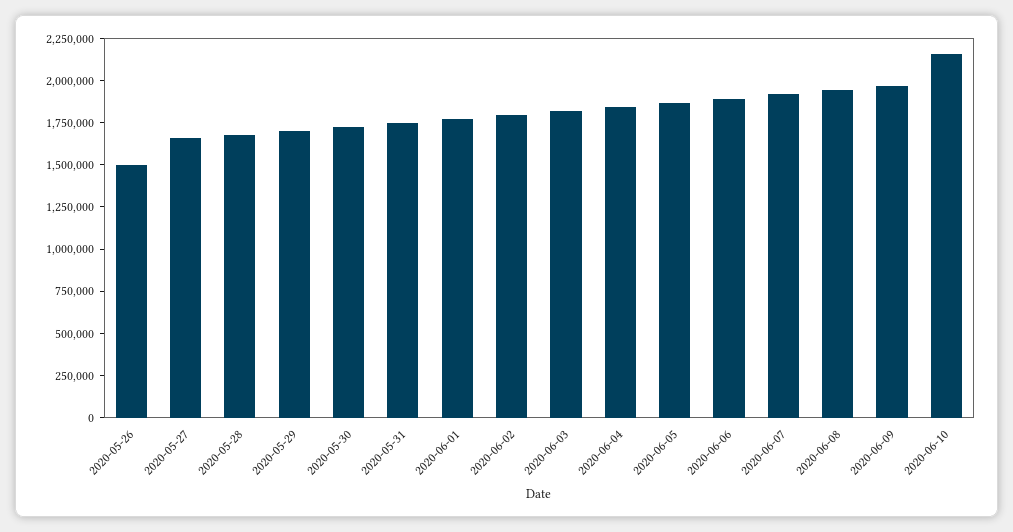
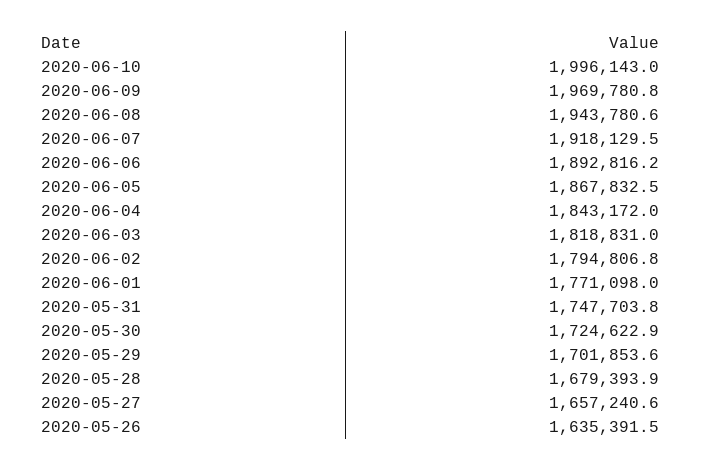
2020-05-26: 1500000 -> 1635391.5
2020-06-10: 2150000 -> 1996143

